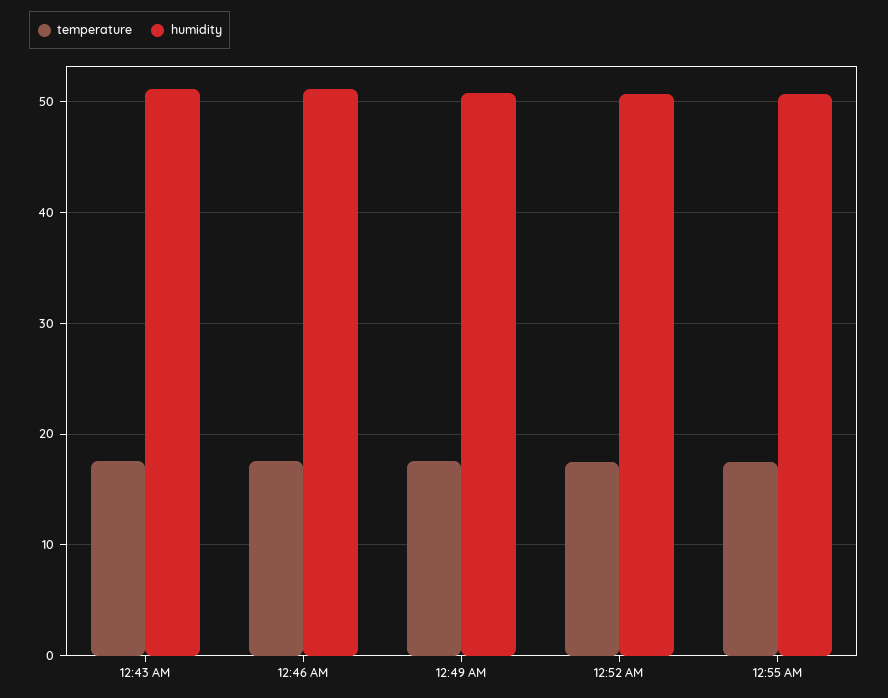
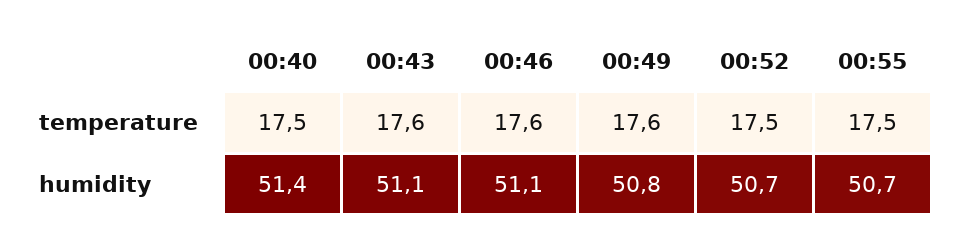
temperature, 00:40: none -> 17.5
humidity, 00:40: none -> 51.4

